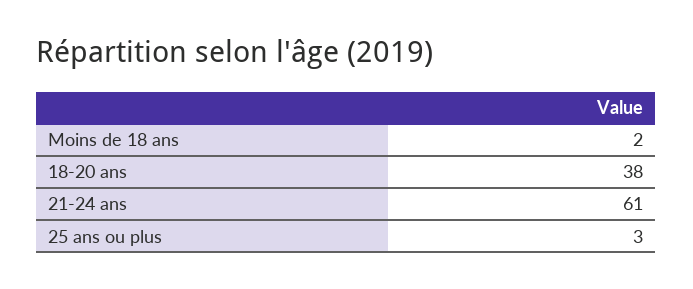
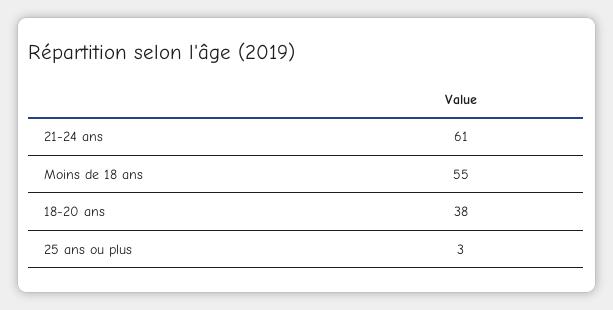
Moins de 18 ans: 2 -> 55

